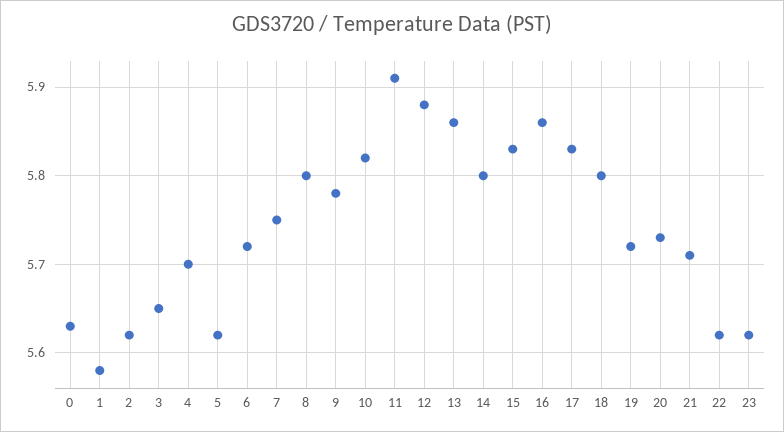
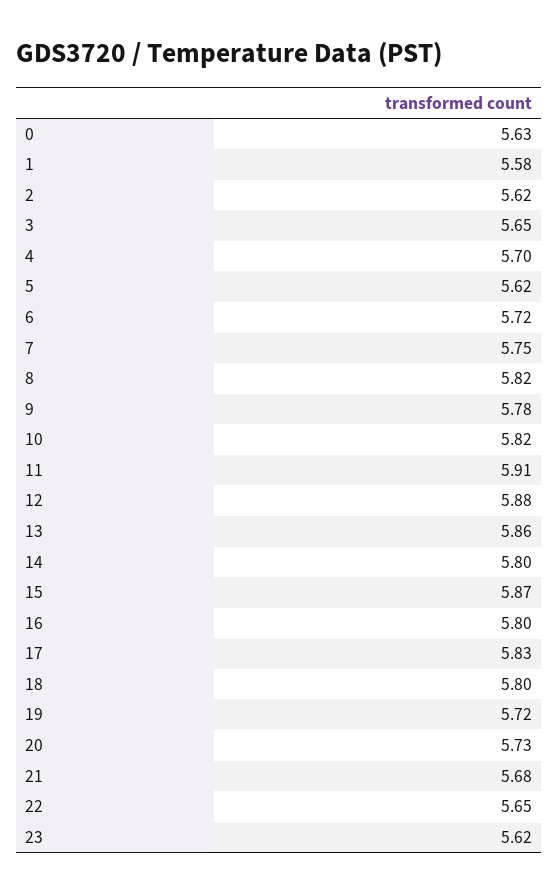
8: 5.8 -> 5.82
15: 5.83 -> 5.87
16: 5.86 -> 5.8
21: 5.71 -> 5.68
22: 5.62 -> 5.65

